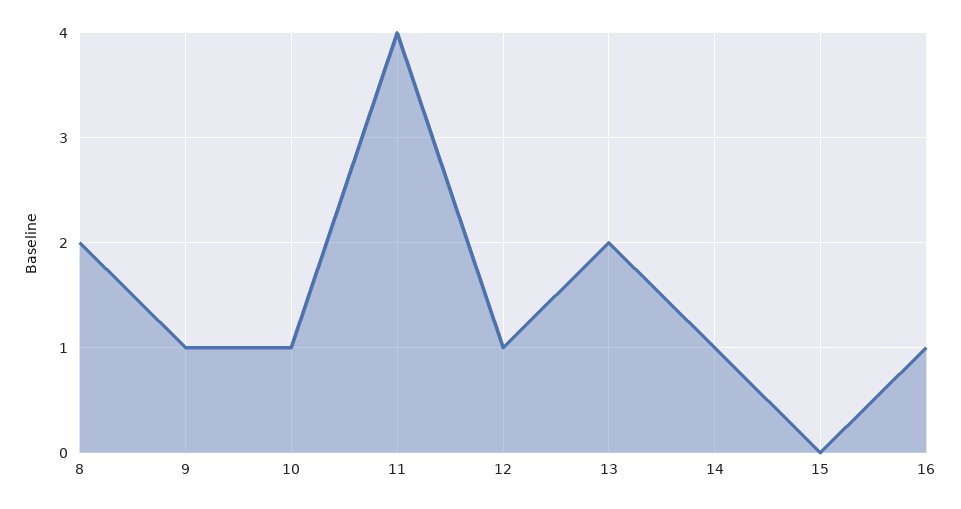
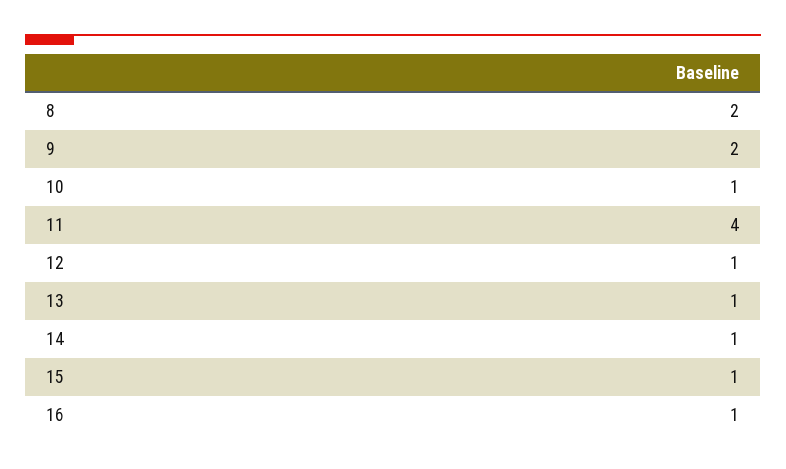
9: 1 -> 2
13: 2 -> 1
15: 0 -> 1

